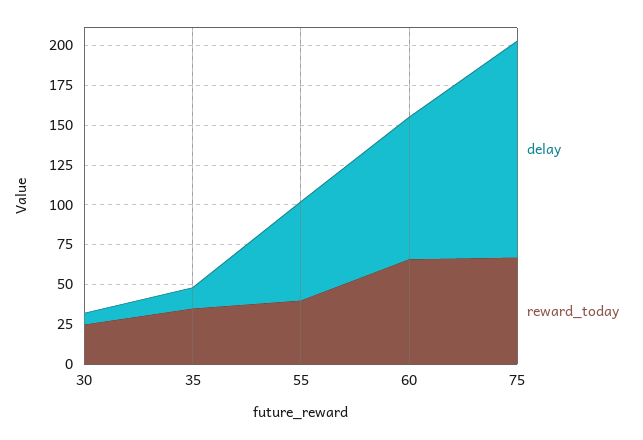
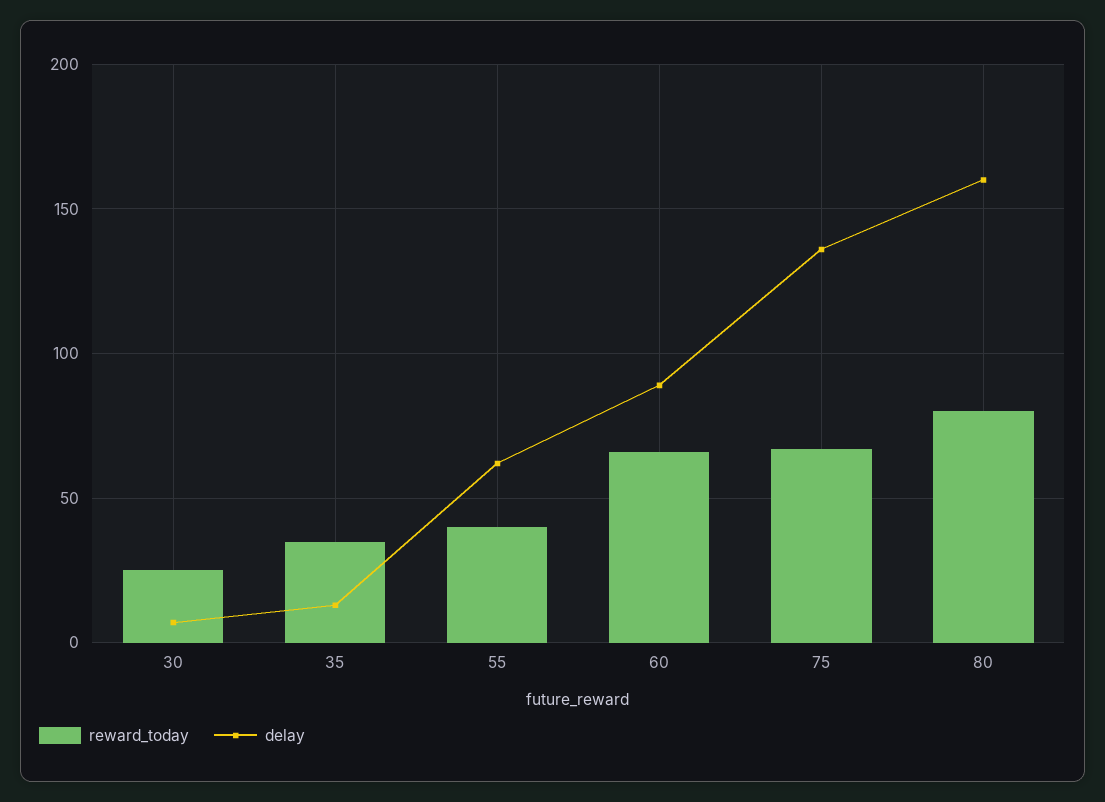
reward_today, 80: none -> 80
delay, 80: none -> 160

